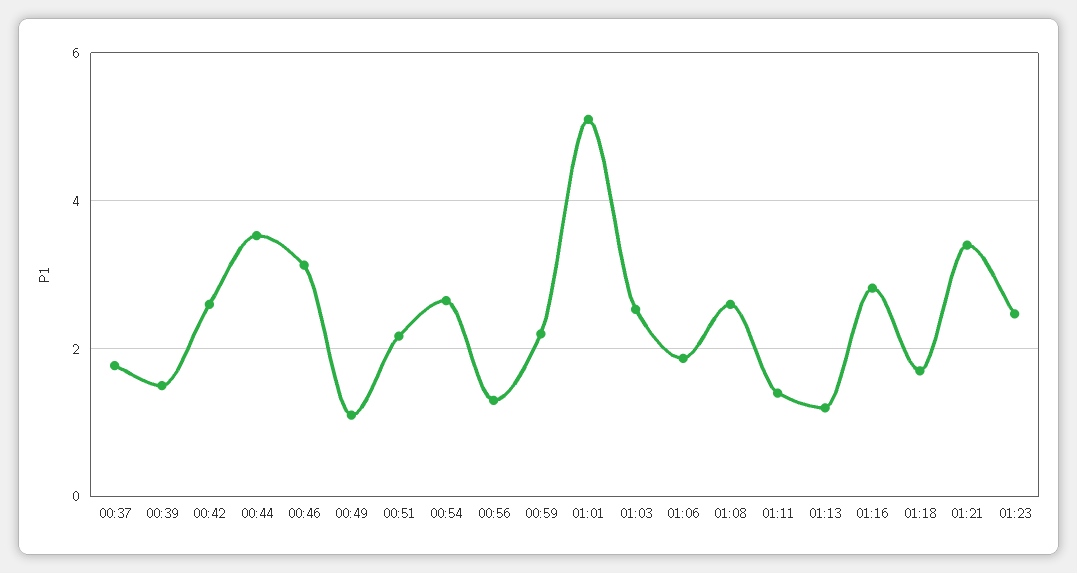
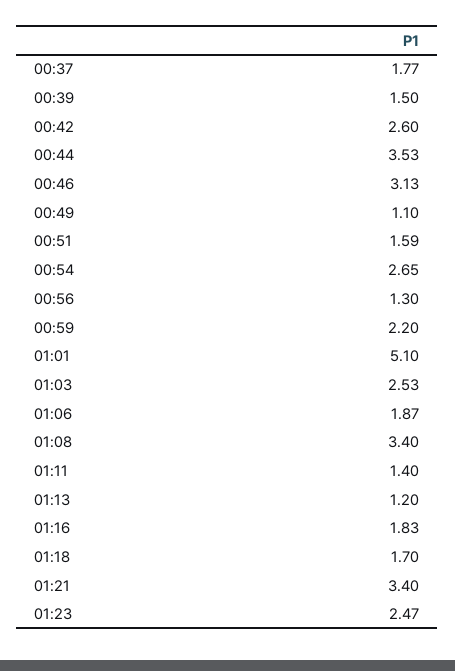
00:51: 2.2 -> 1.59
01:08: 2.6 -> 3.4
01:16: 2.8 -> 1.83

